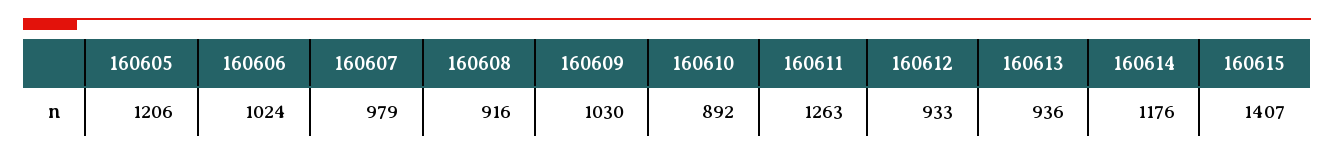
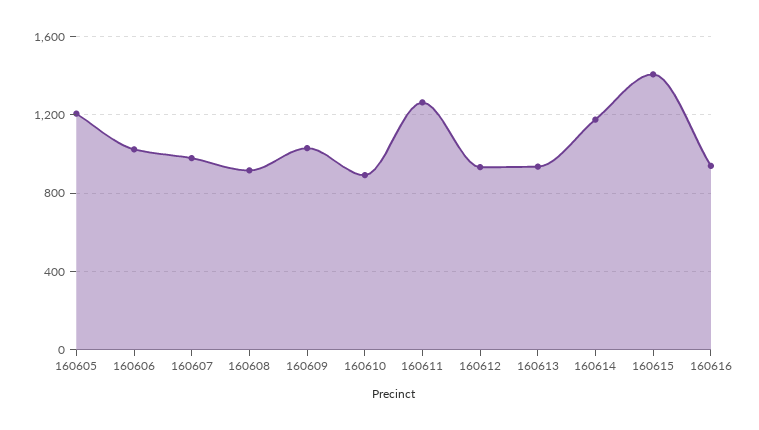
160616: none -> 950

